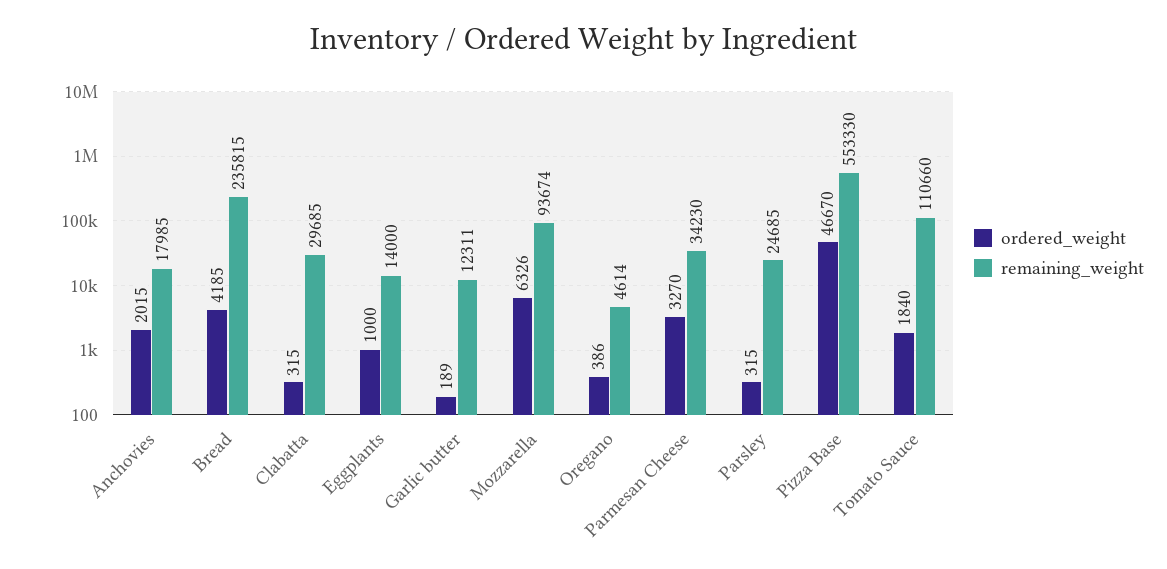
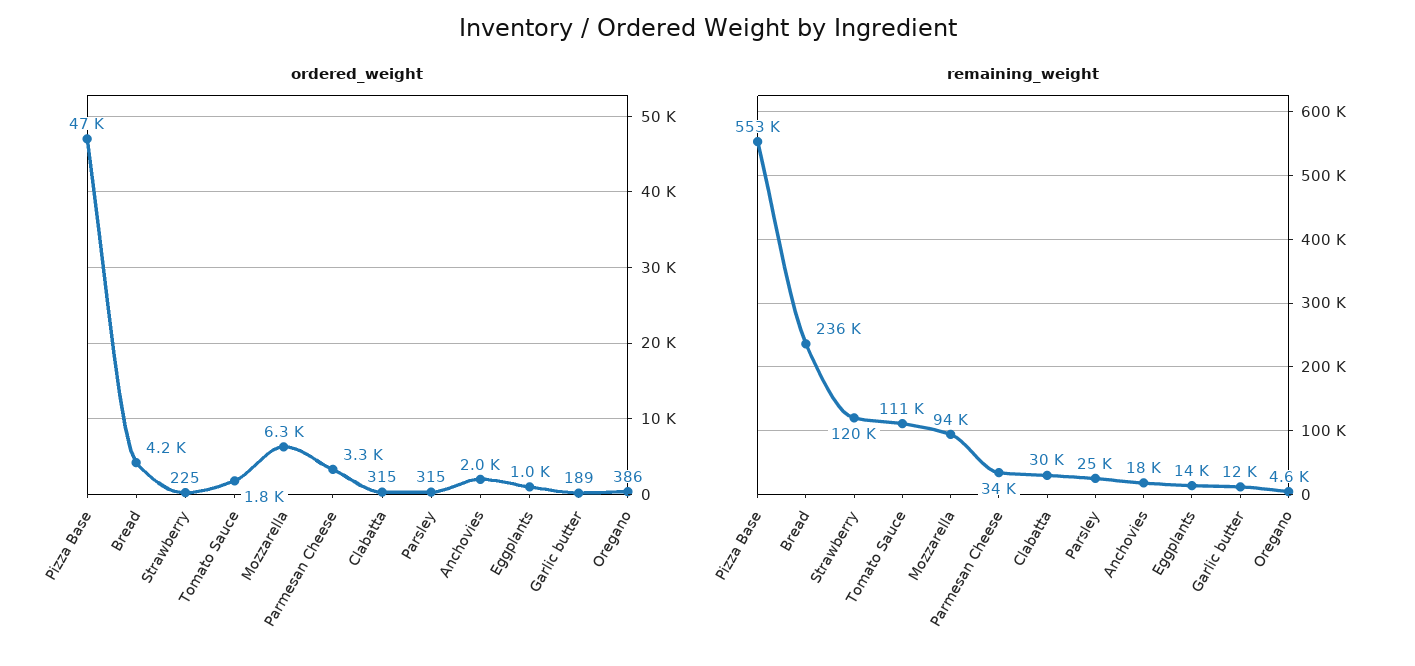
ordered_weight, Strawberry: none -> 225
remaining_weight, Strawberry: none -> 120000

